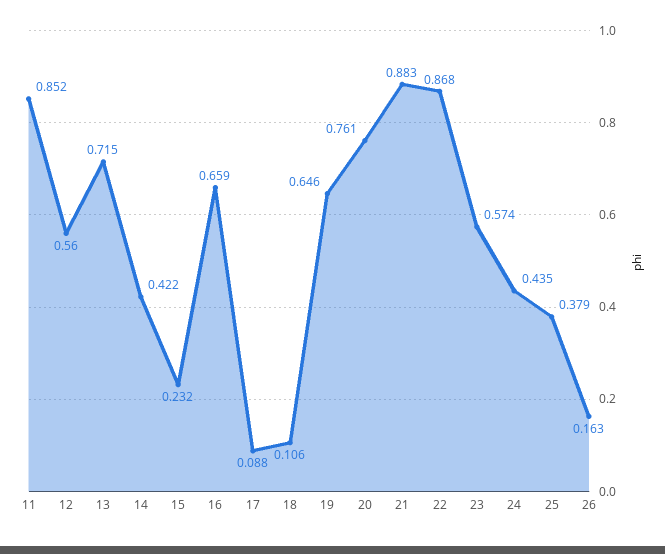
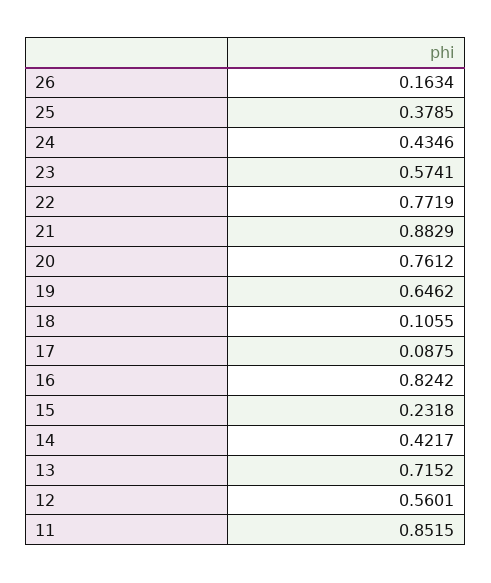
16: 0.659 -> 0.8242
22: 0.868 -> 0.7719

